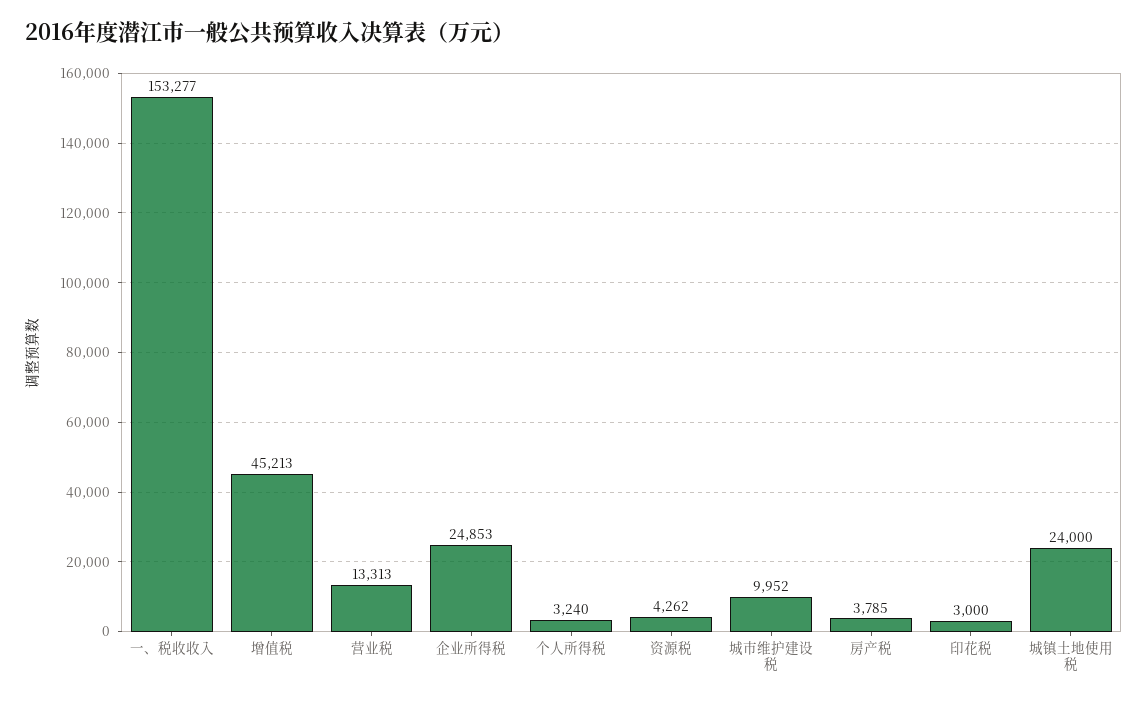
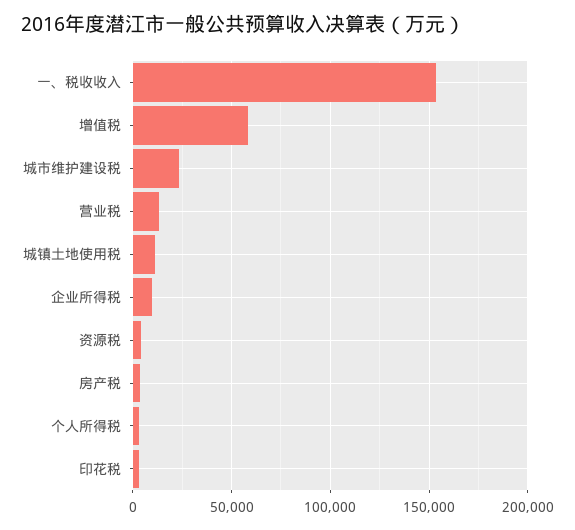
增值税: 45213 -> 60000
企业所得税: 24853 -> 10000
城市维护建设税: 9952 -> 25000
城镇土地使用税: 24000 -> 10000

